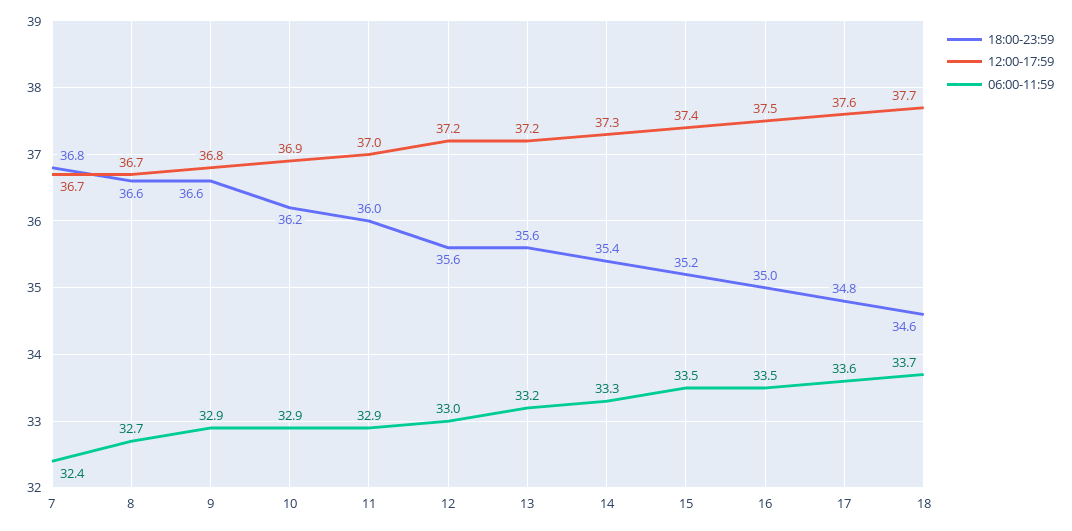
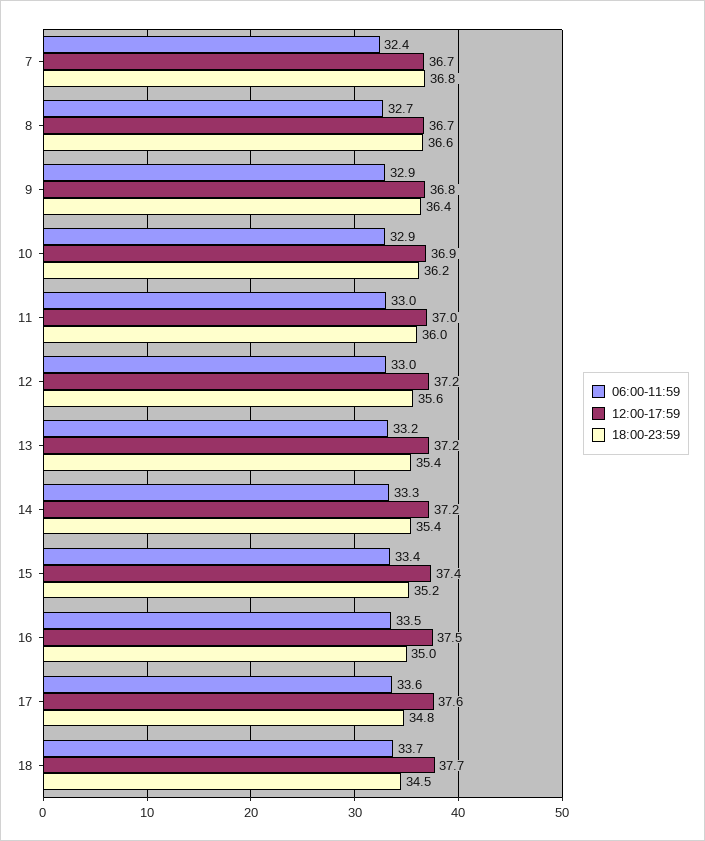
18:00-23:59, 9: 36.6 -> 36.4
06:00-11:59, 11: 32.9 -> 33
18:00-23:59, 13: 35.6 -> 35.4
12:00-17:59, 14: 37.3 -> 37.2
06:00-11:59, 15: 33.5 -> 33.4
18:00-23:59, 18: 34.6 -> 34.5

